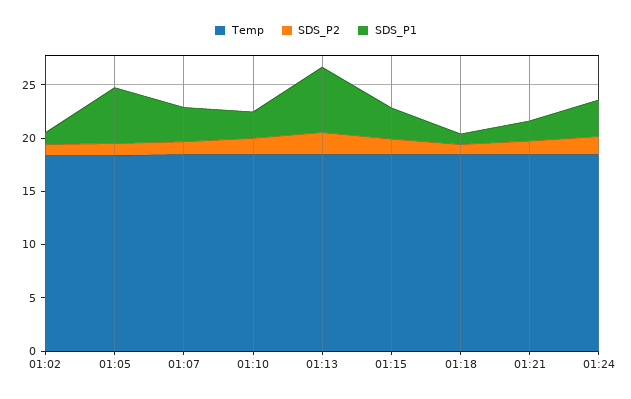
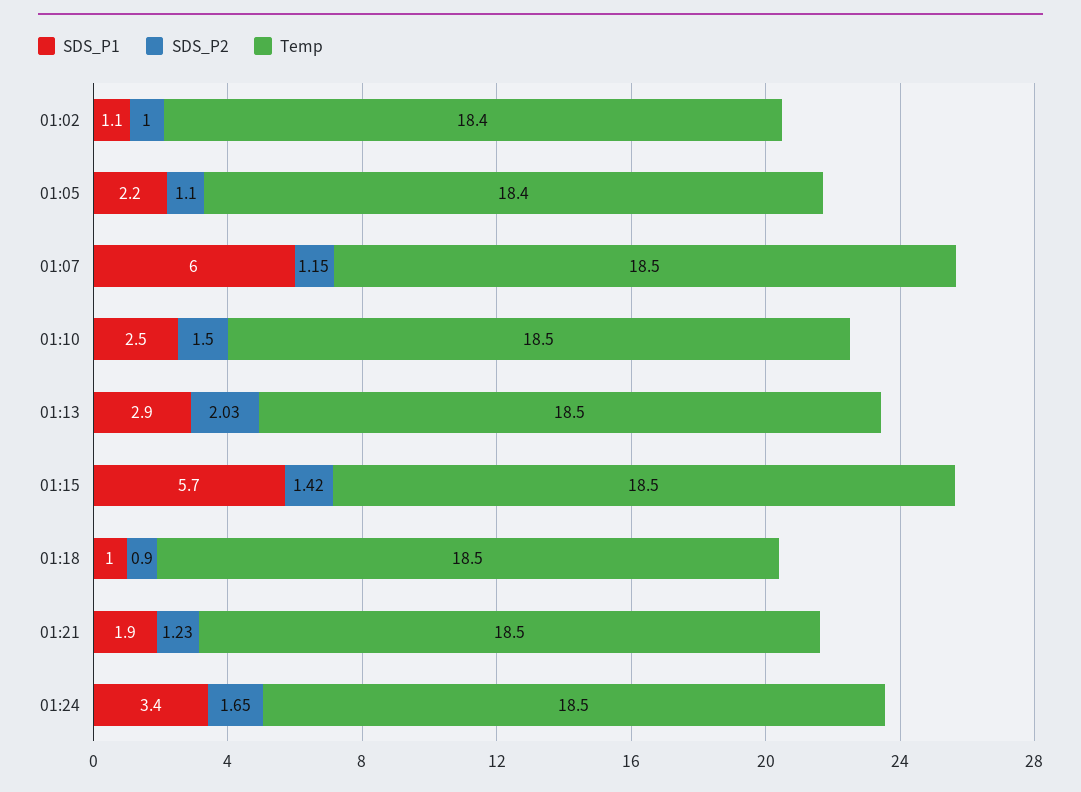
SDS_P1, 01:05: 5 -> 2.2
SDS_P1, 01:07: 3 -> 6
SDS_P1, 01:13: 6 -> 2.9
SDS_P1, 01:15: 3 -> 5.7

